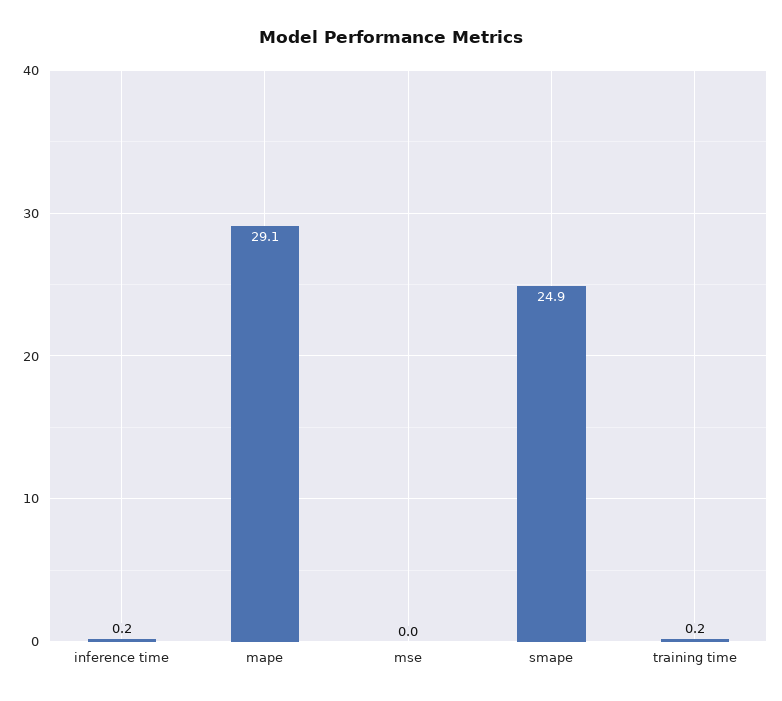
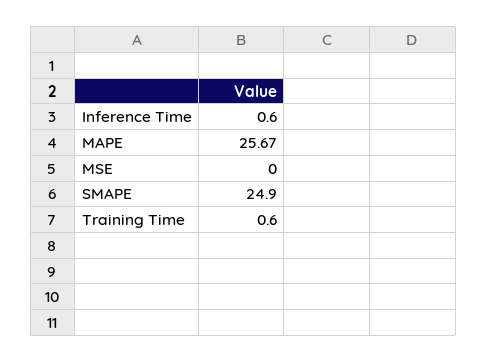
inference time: 0.2 -> 0.6
mape: 29.1 -> 25.67
training time: 0.2 -> 0.6

